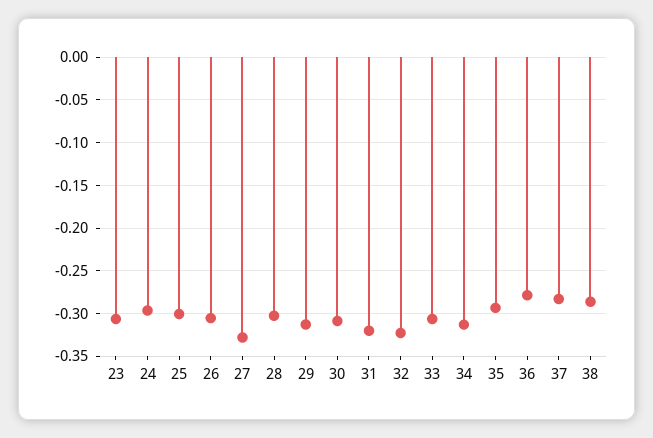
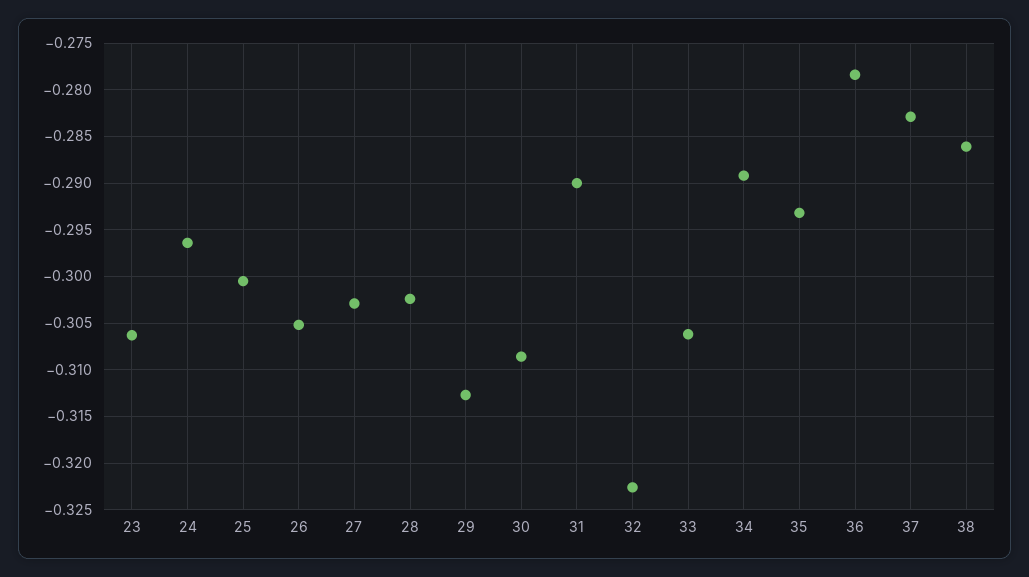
27: -0.33 -> -0.303
31: -0.32 -> -0.29
34: -0.31 -> -0.289

